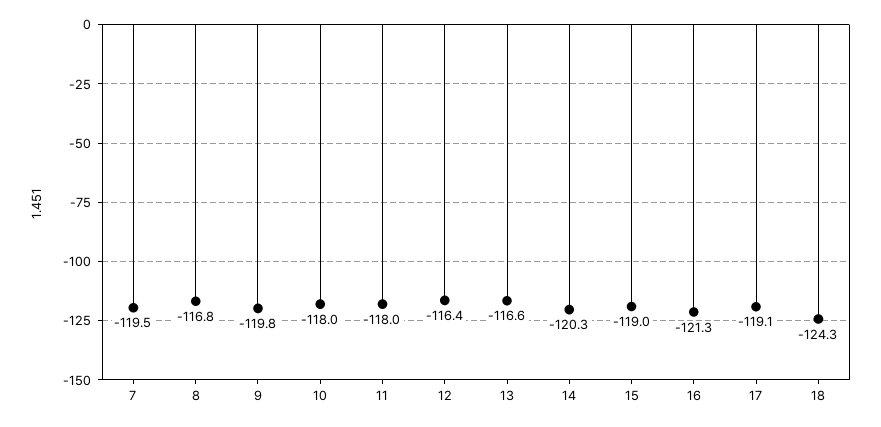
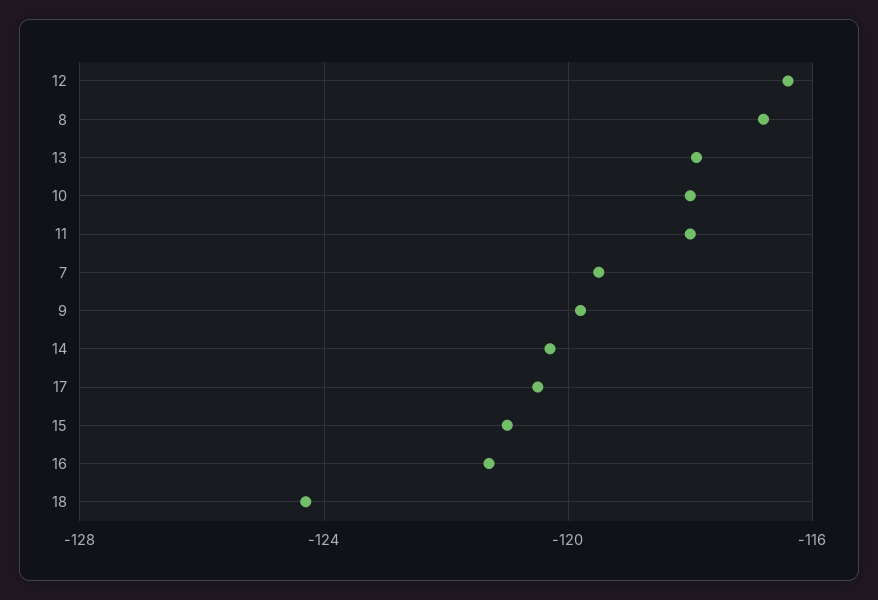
13: -116.6 -> -118
15: -119 -> -121
17: -119.1 -> -120.5

